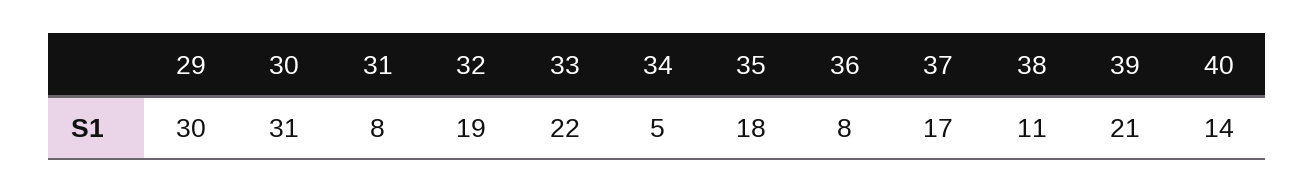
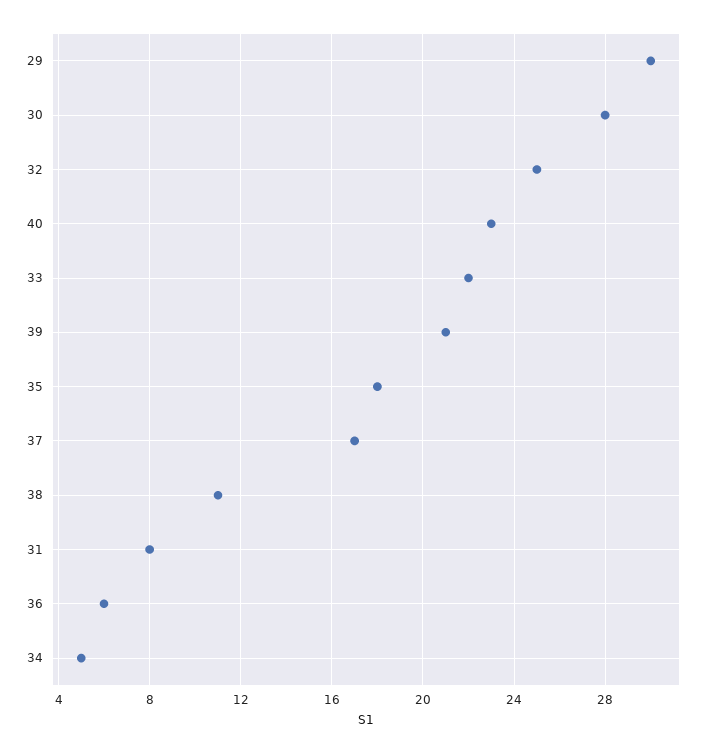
30: 31 -> 28
32: 19 -> 25
36: 8 -> 6
40: 14 -> 23

